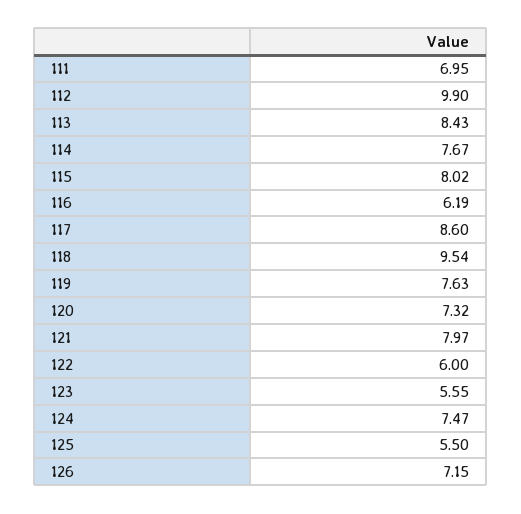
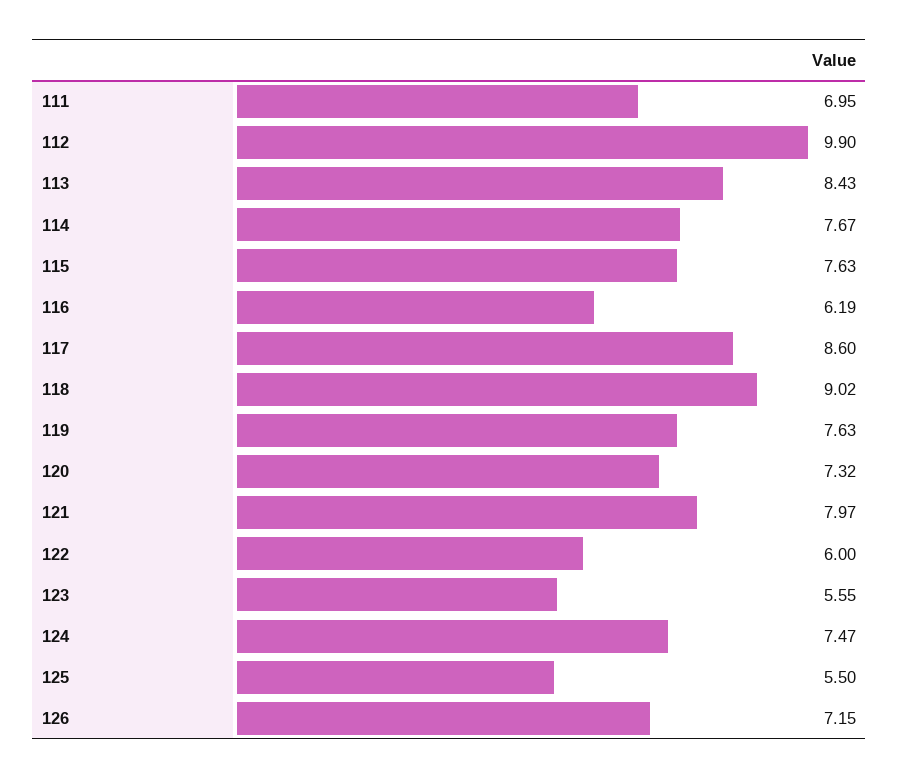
115: 8.02 -> 7.63
118: 9.54 -> 9.02

